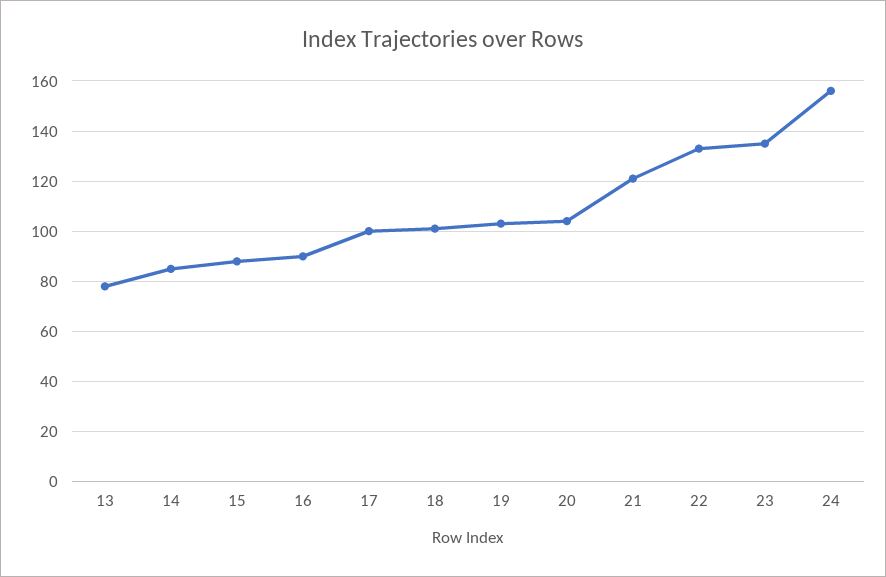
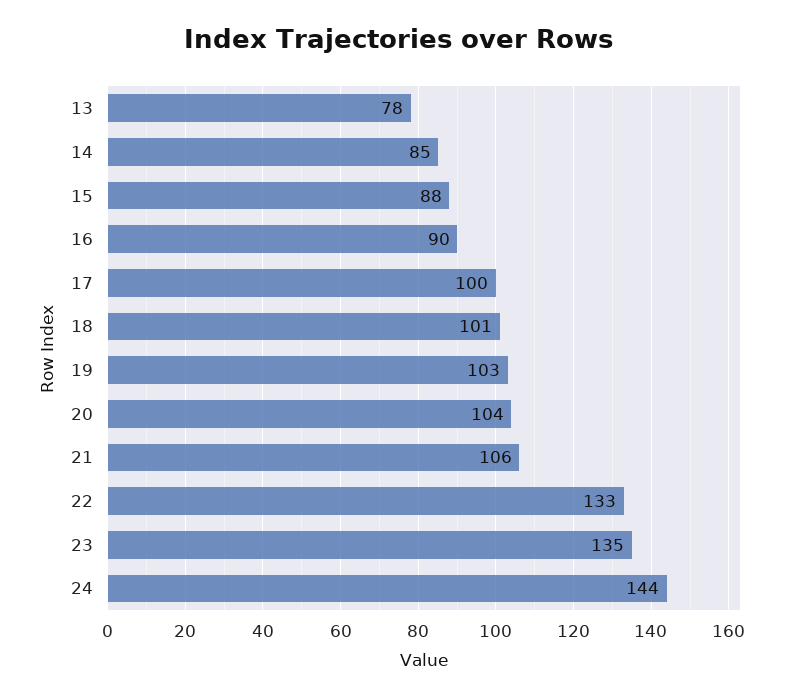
21: 120 -> 106
24: 155 -> 144

